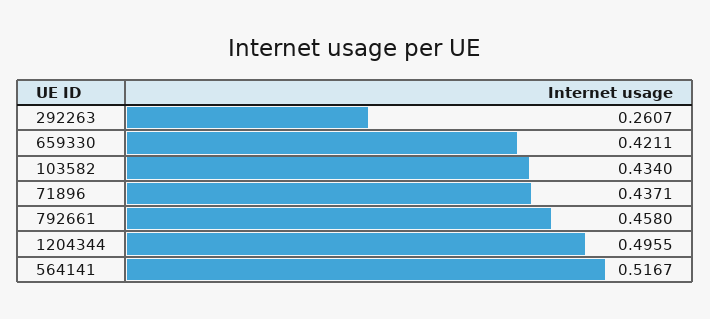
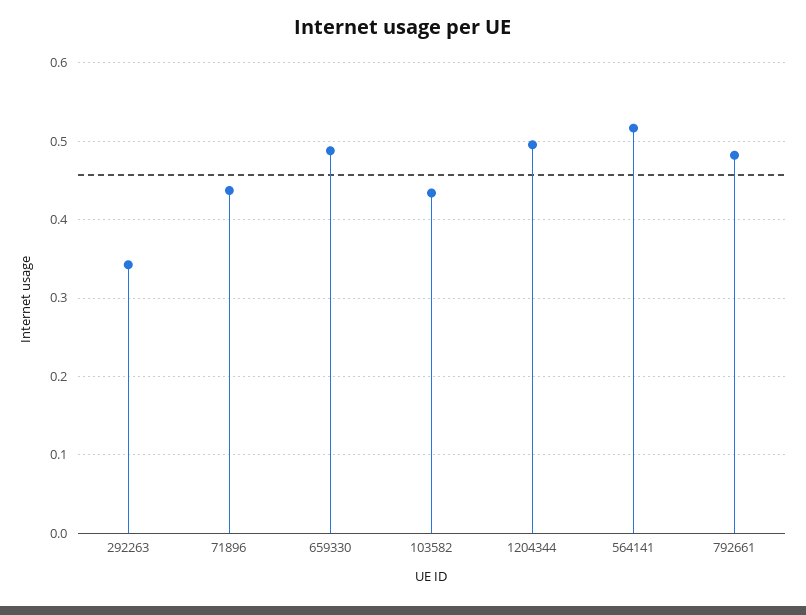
292263: 0.2607 -> 0.34
659330: 0.4211 -> 0.49
792661: 0.458 -> 0.48

